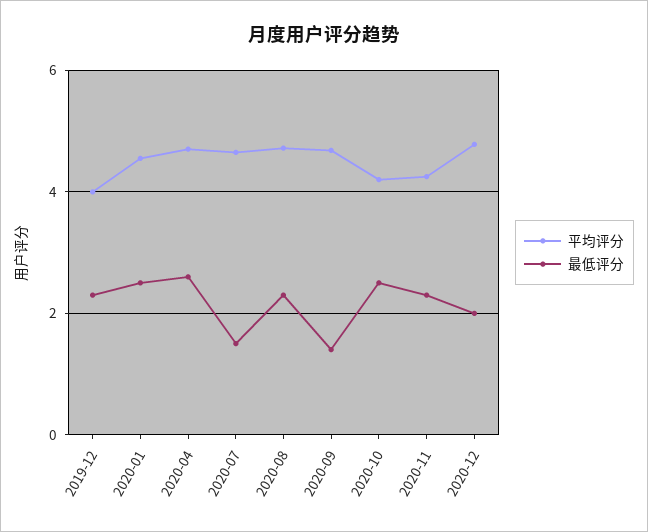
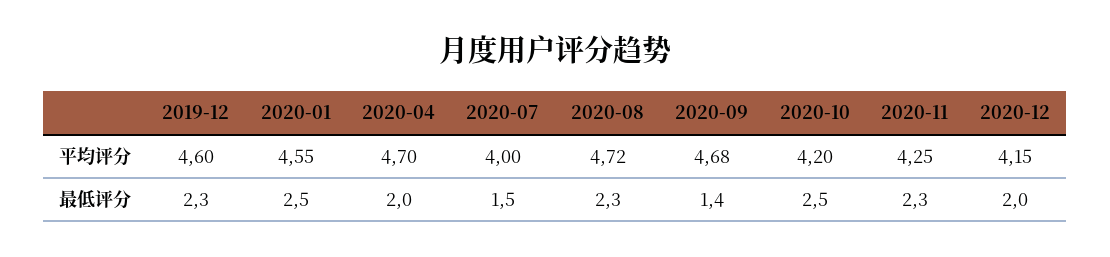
平均评分, 2019-12: 4 -> 4.6
最低评分, 2020-04: 2.6 -> 2
平均评分, 2020-07: 4.6 -> 4
平均评分, 2020-12: 4.8 -> 4.15

